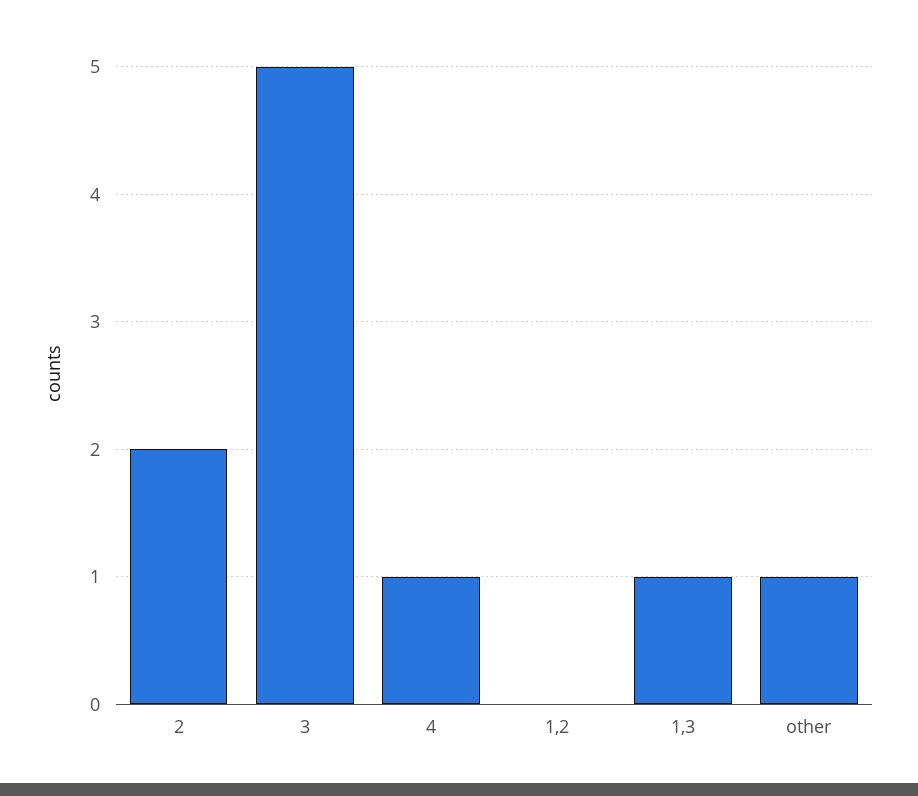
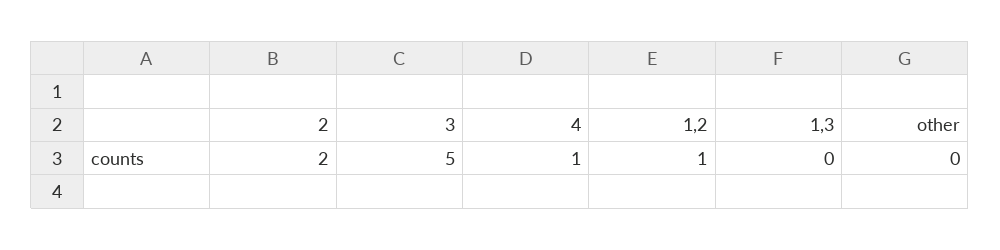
1,2: 0 -> 1
1,3: 1 -> 0
other: 1 -> 0

